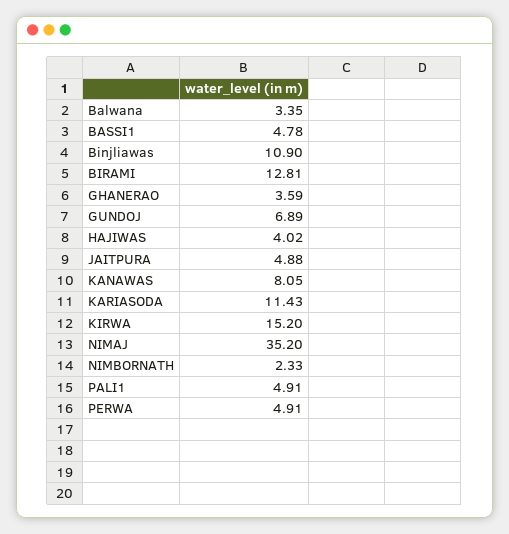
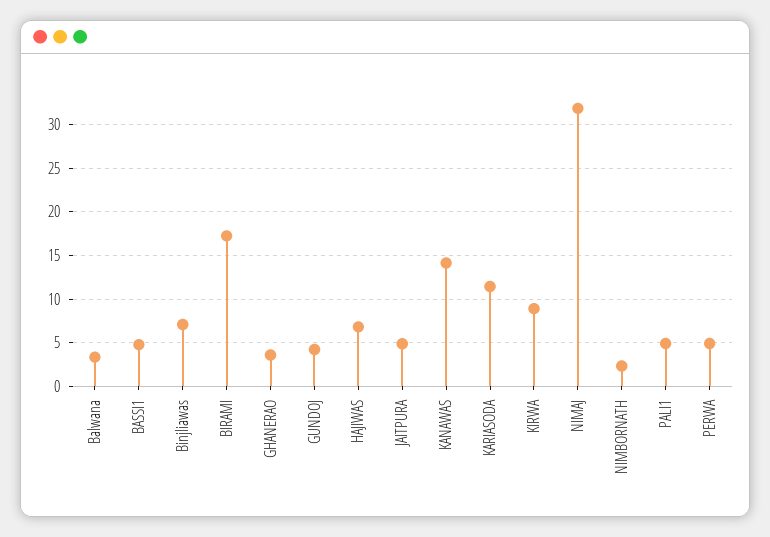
Binjliawas: 10.9 -> 7
BIRAMI: 12.81 -> 17
GUNDOJ: 6.89 -> 4
HAJIWAS: 4.02 -> 7
KANAWAS: 8.05 -> 14
KIRWA: 15.2 -> 9
NIMAJ: 35.2 -> 32

